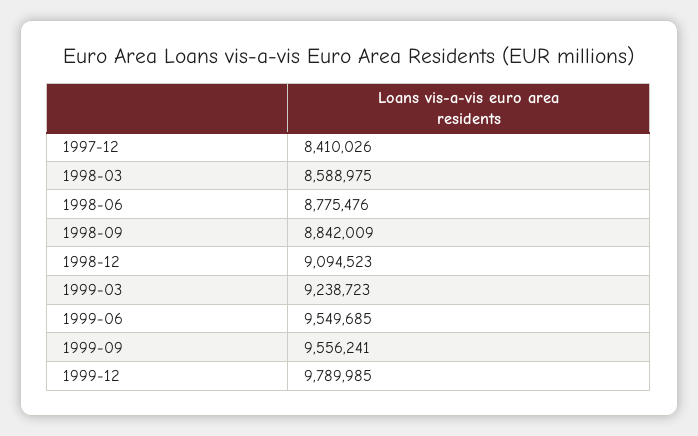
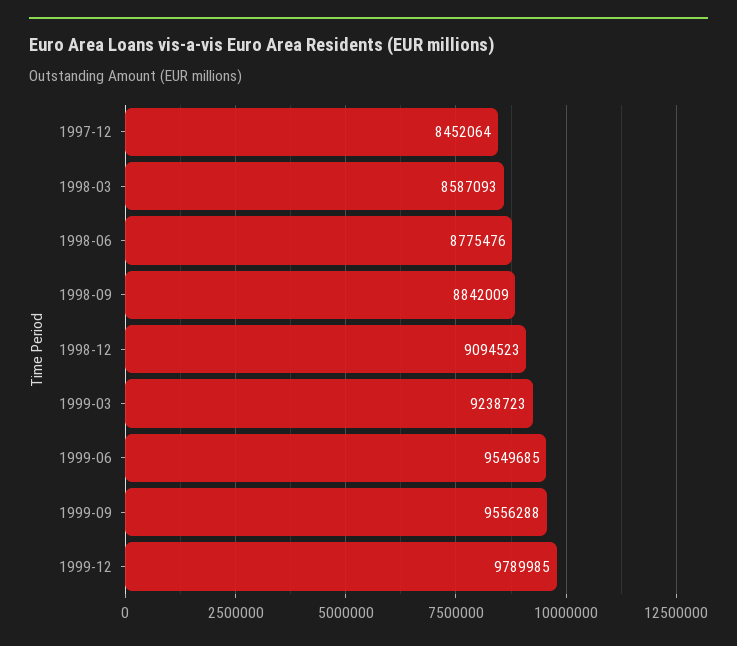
1997-12: 8410026 -> 8452064
1998-03: 8588975 -> 8587093
1999-09: 9556241 -> 9556288

